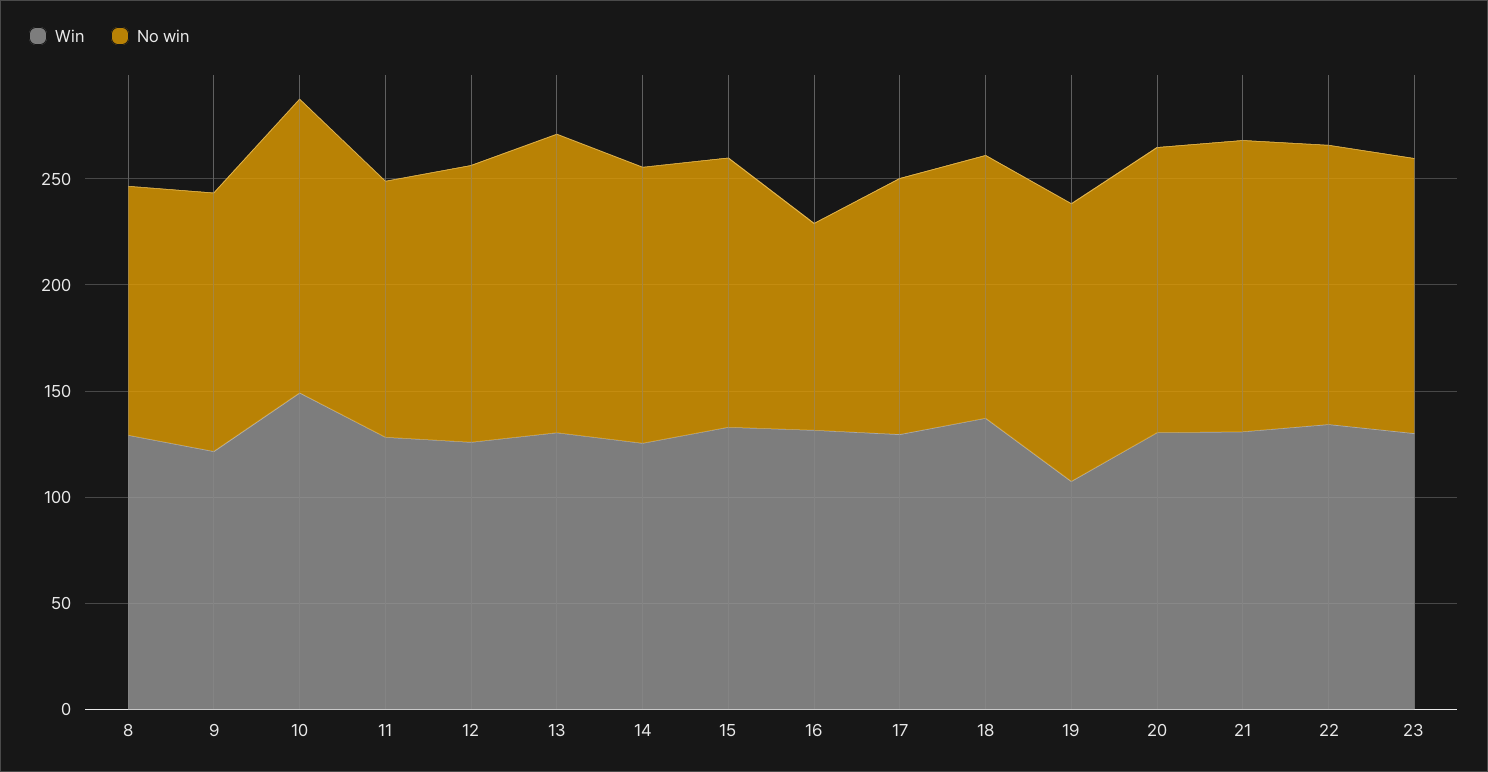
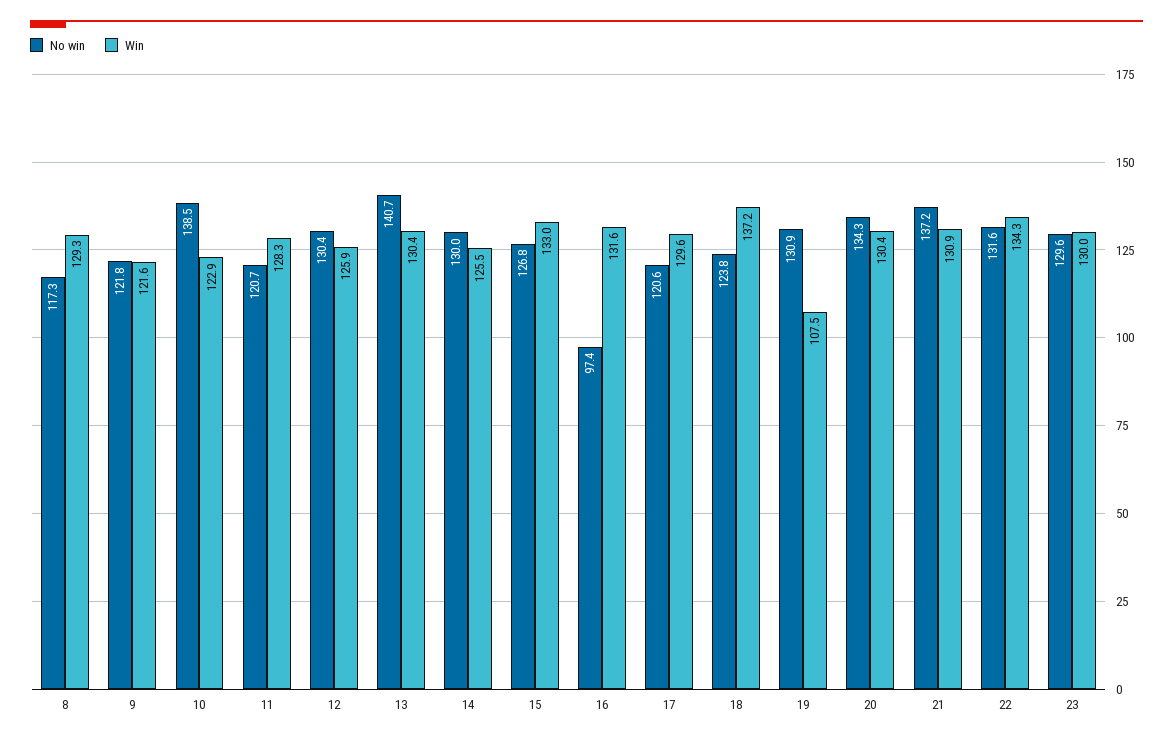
Win, 10: 150 -> 122.9

